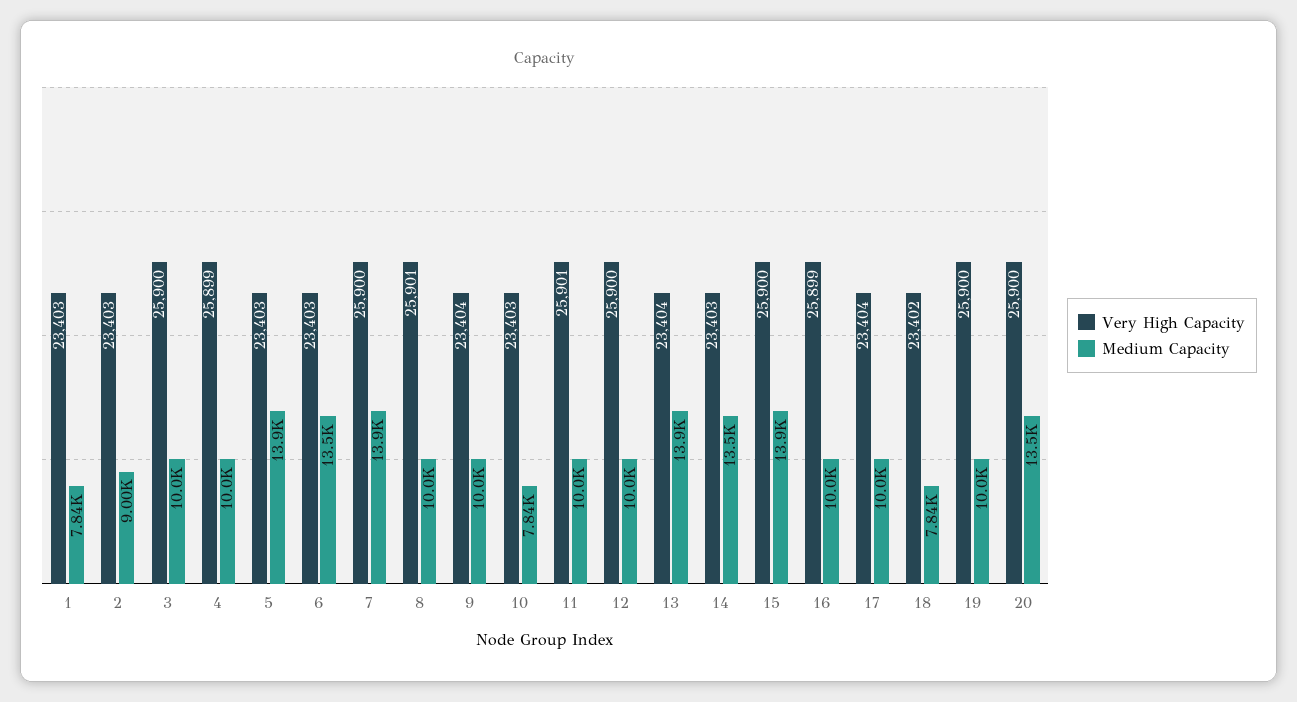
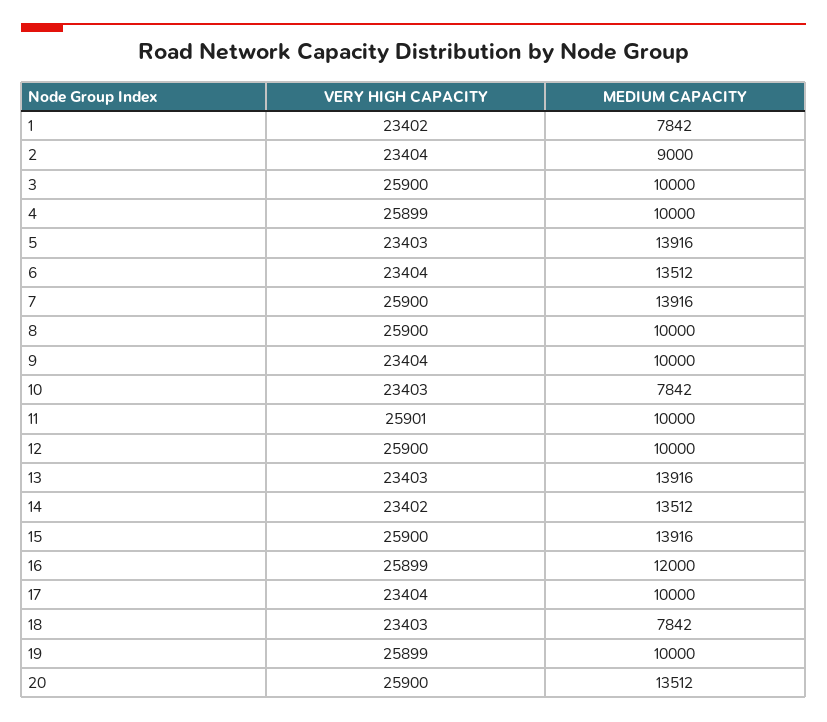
Very High Capacity, 1: 23403 -> 23402
Very High Capacity, 2: 23403 -> 23404
Very High Capacity, 6: 23403 -> 23404
Very High Capacity, 8: 25901 -> 25900
Very High Capacity, 13: 23404 -> 23403
Very High Capacity, 14: 23403 -> 23402
Medium Capacity, 16: 10000 -> 12000
Very High Capacity, 18: 23402 -> 23403
Very High Capacity, 19: 25900 -> 25899

